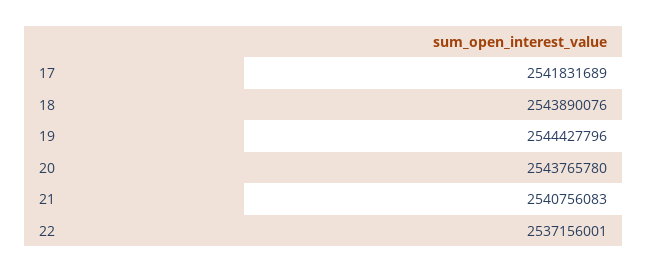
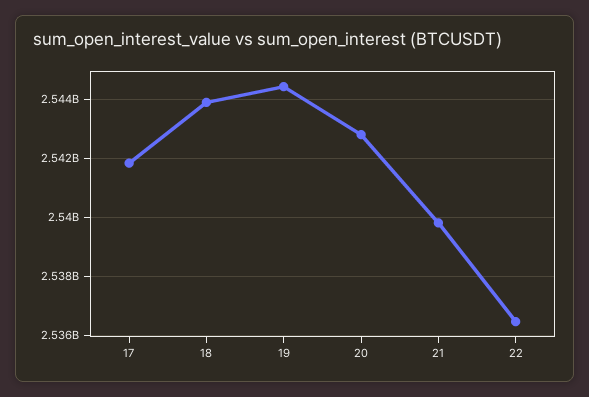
20: 2543765780 -> 2542750000
21: 2540756083 -> 2539750000
22: 2537156001 -> 2536500000

